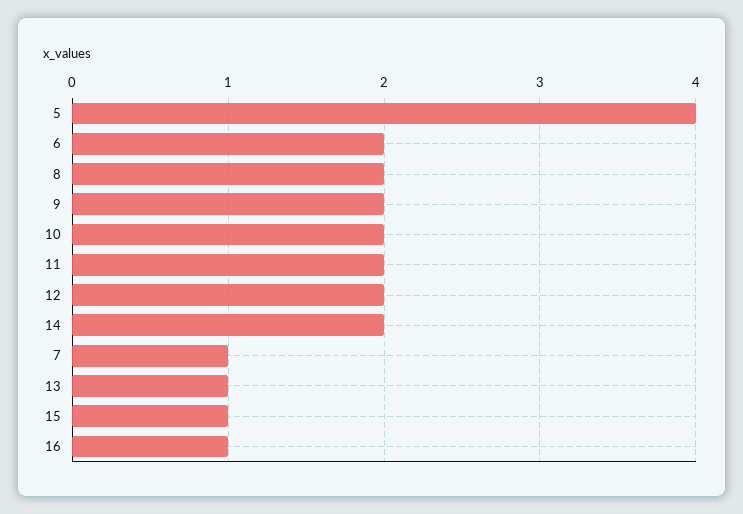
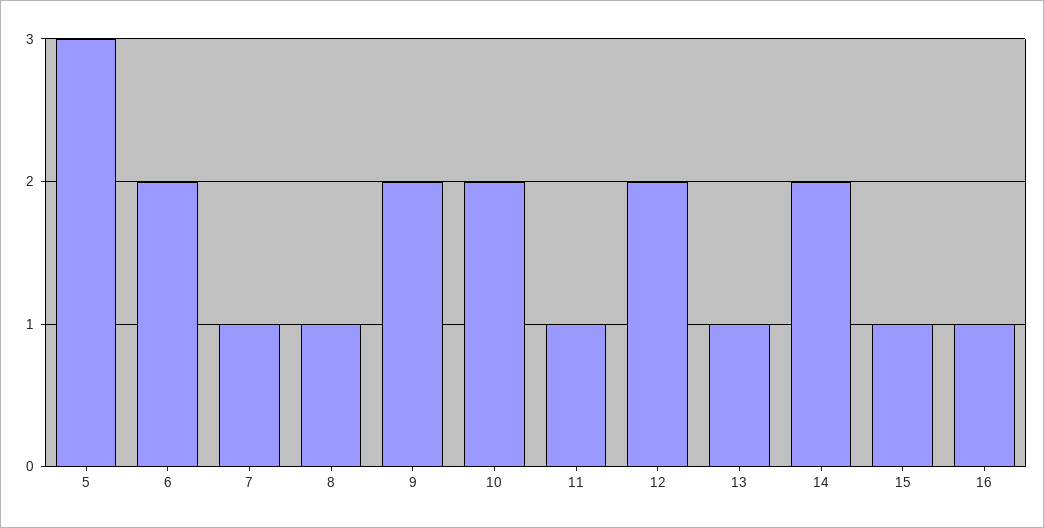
5: 4 -> 3
8: 2 -> 1
11: 2 -> 1

